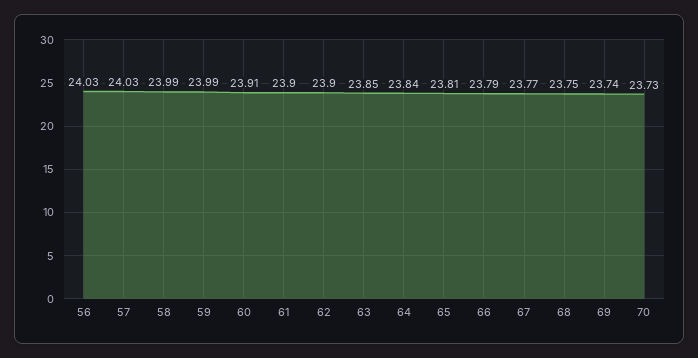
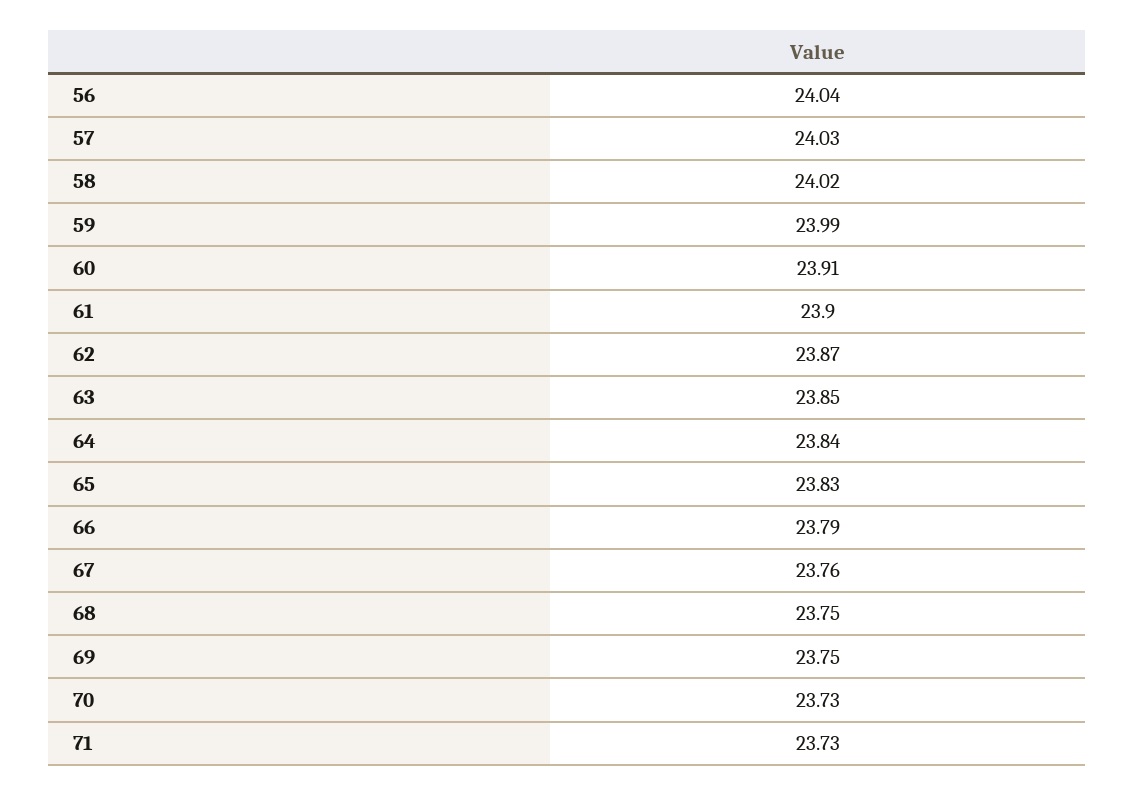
56: 24.03 -> 24.04
58: 23.99 -> 24.02
62: 23.9 -> 23.87
65: 23.81 -> 23.83
67: 23.77 -> 23.76
69: 23.74 -> 23.75
71: none -> 23.73

